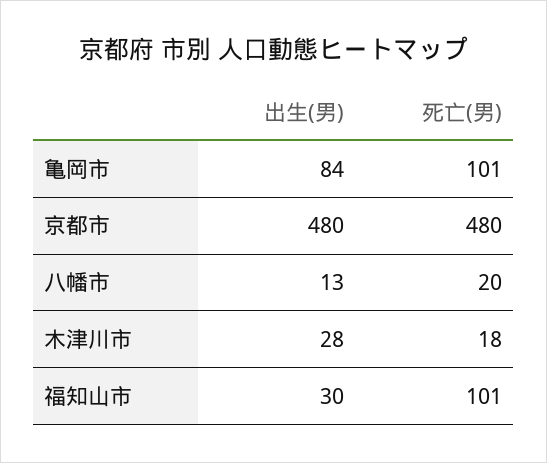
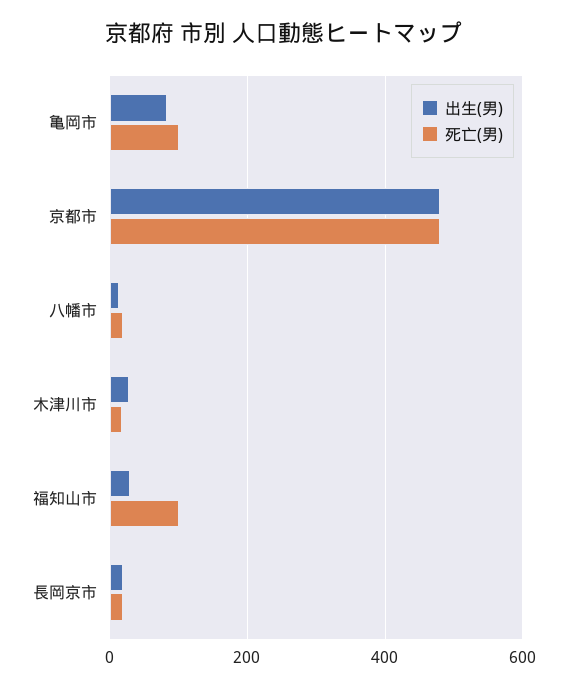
出生(男), 長岡京市: none -> 20
死亡(男), 長岡京市: none -> 20

